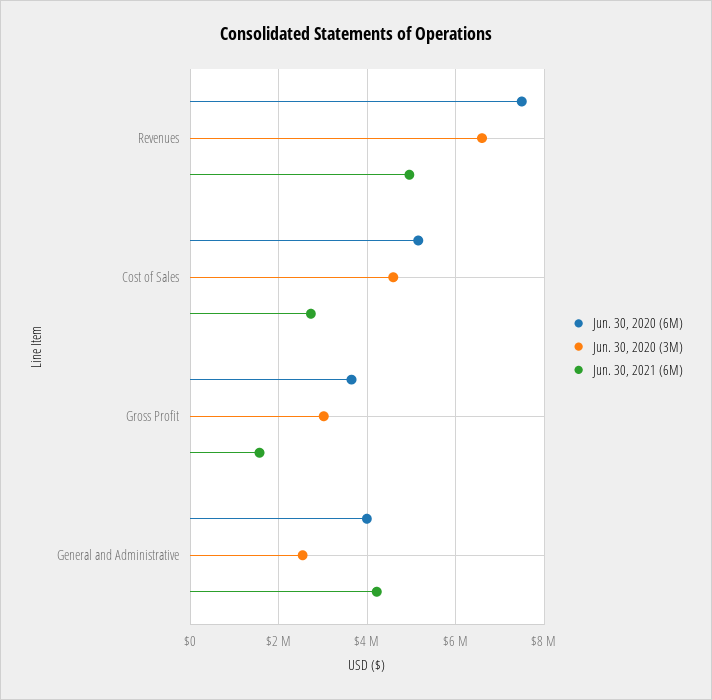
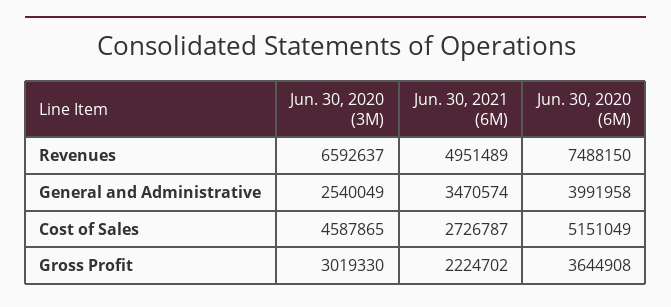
Jun. 30, 2021 (6M), Gross Profit: 1600000 -> 2224702
Jun. 30, 2021 (6M), General and Administrative: 4200000 -> 3470574

